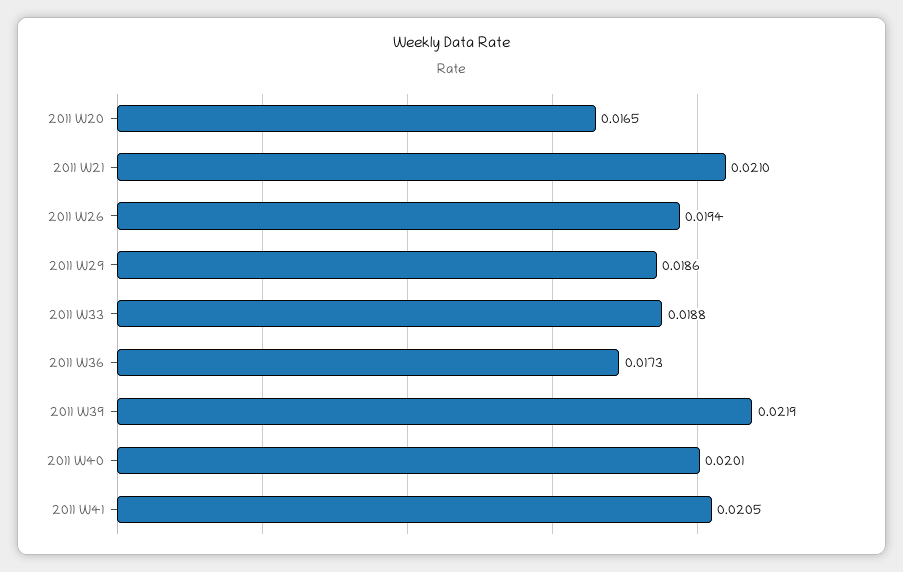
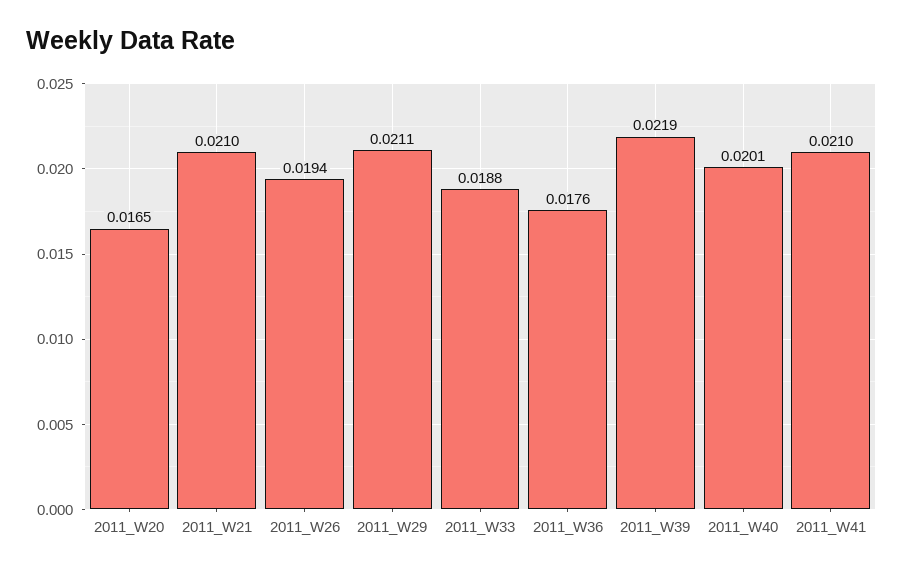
2011 W29: 0.0186 -> 0.0211
2011 W36: 0.0173 -> 0.0176
2011 W41: 0.0205 -> 0.021

